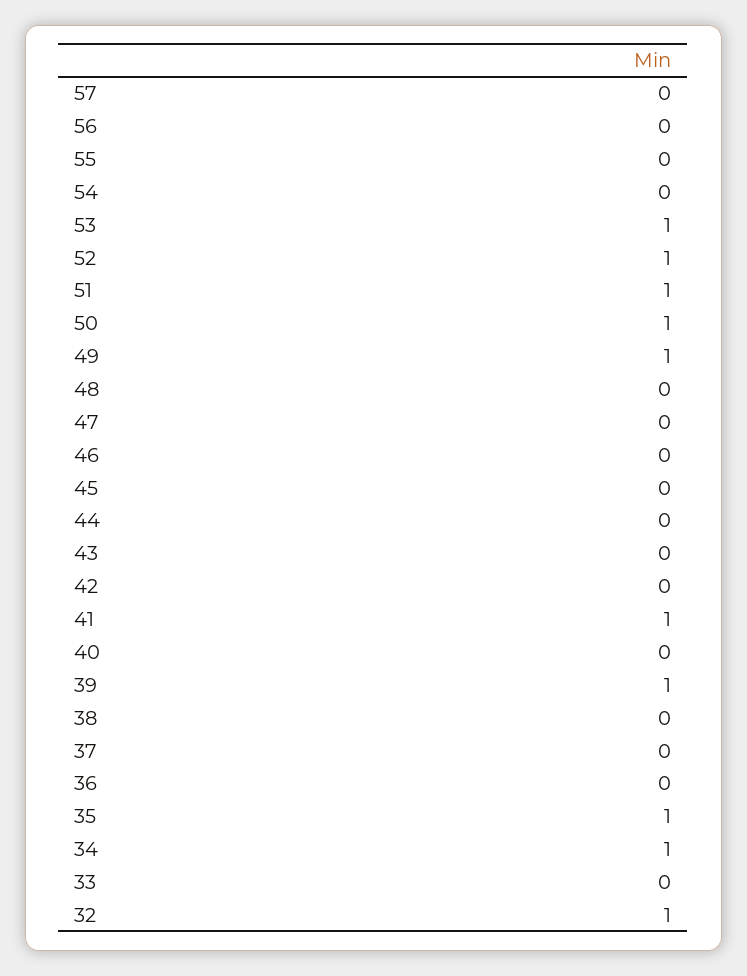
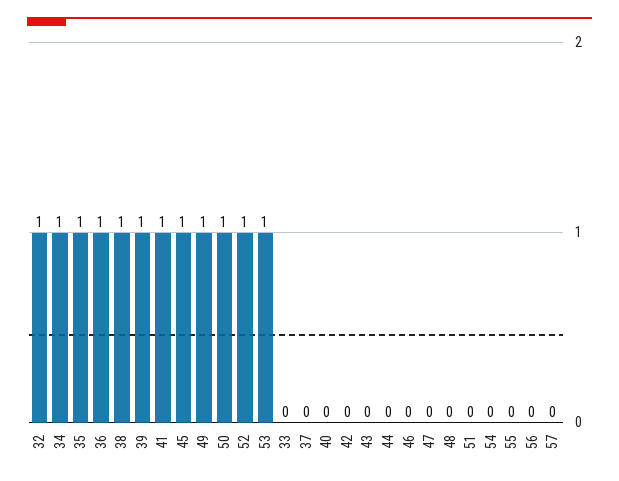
51: 1 -> 0
45: 0 -> 1
38: 0 -> 1
36: 0 -> 1

